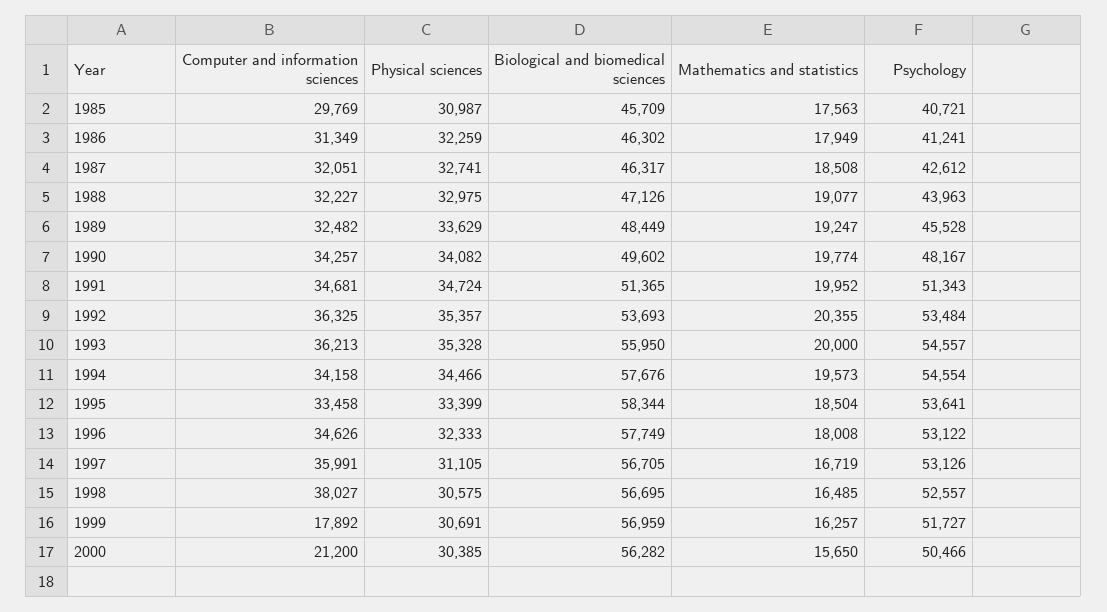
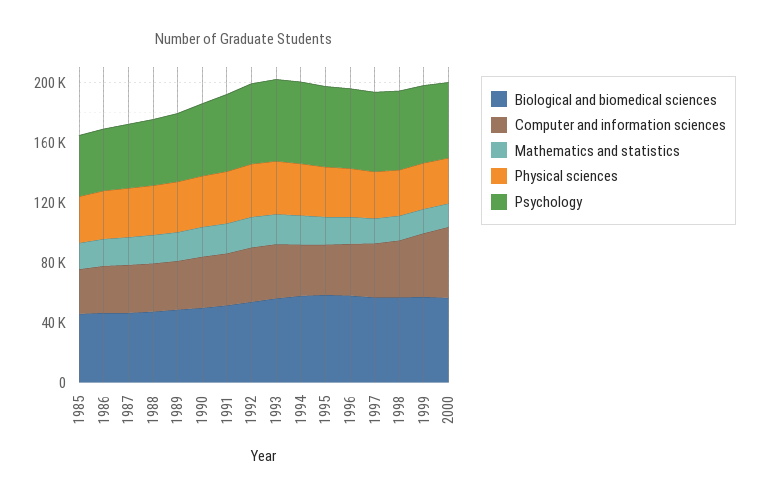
Computer and information sciences, 1999: 17892 -> 40000
Computer and information sciences, 2000: 21200 -> 50000

